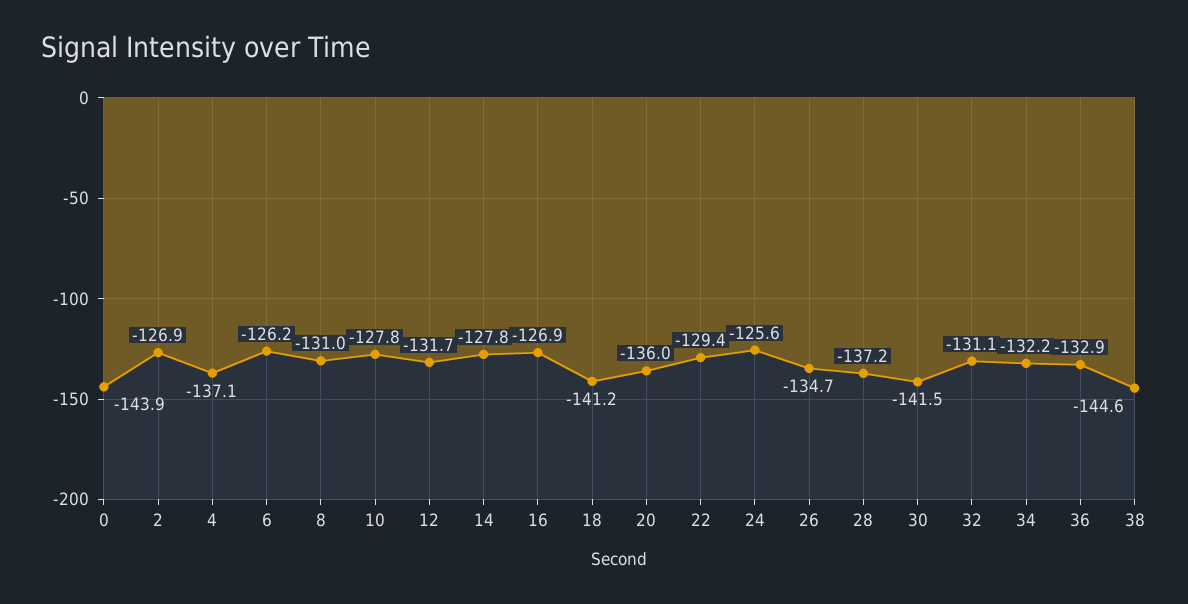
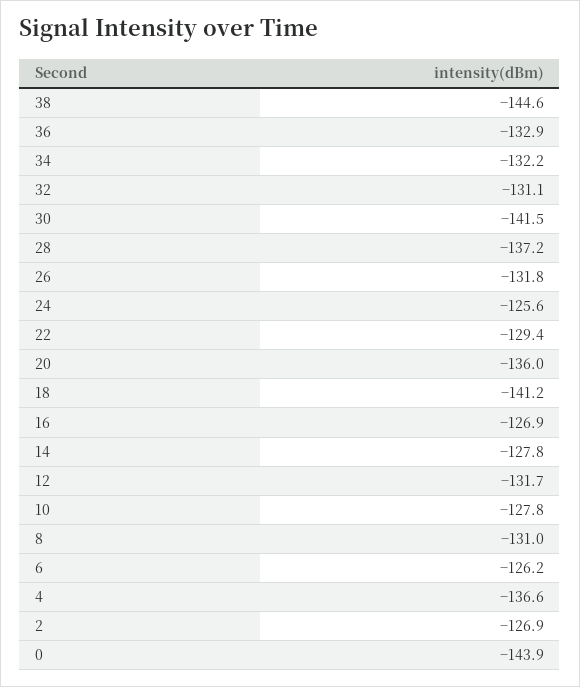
4: -137.1 -> -136.6
26: -134.7 -> -131.8

